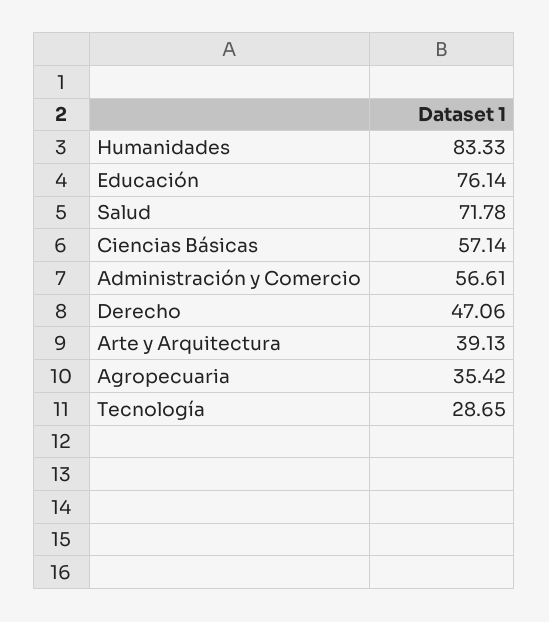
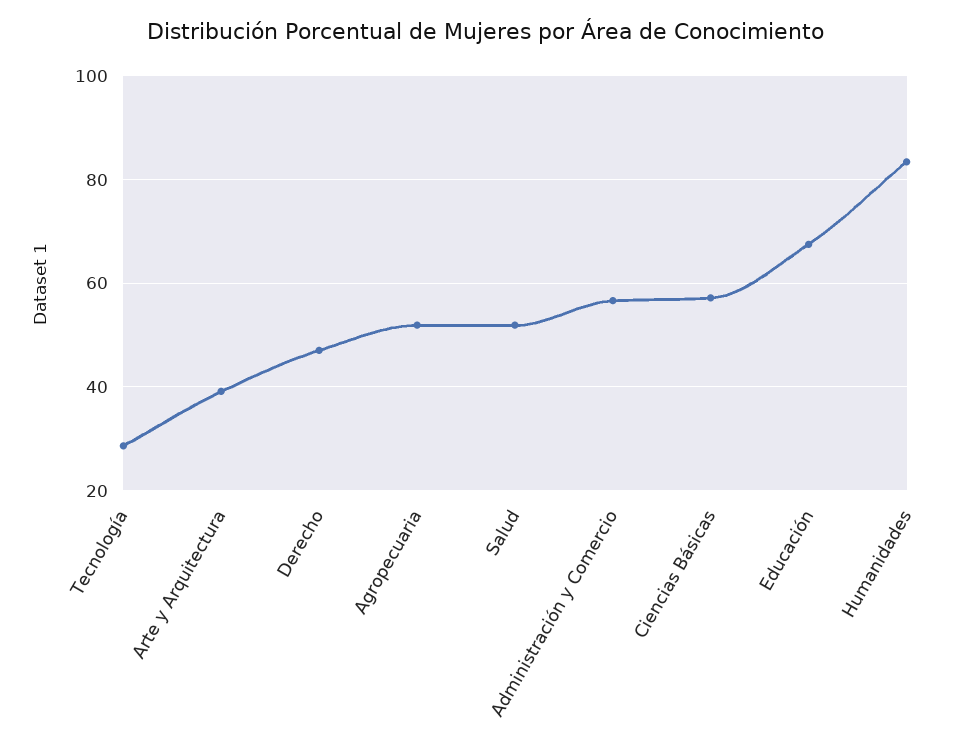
Educación: 76.14 -> 68
Salud: 71.78 -> 52
Agropecuaria: 35.42 -> 52

